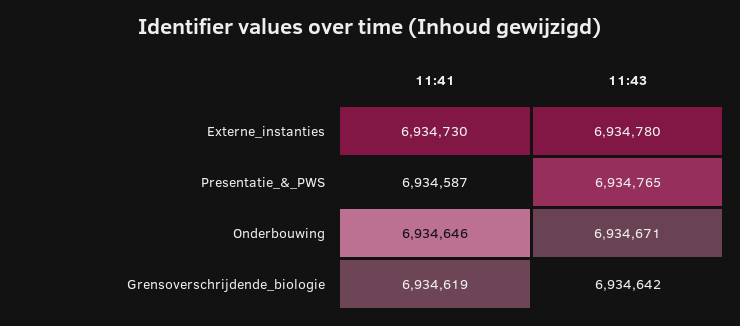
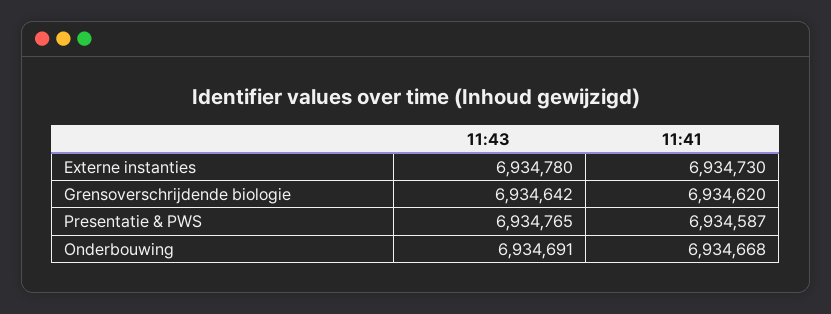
11:41, Onderbouwing: 6934646 -> 6934668
11:43, Onderbouwing: 6934671 -> 6934691
11:41, Grensoverschrijdende_biologie: 6934619 -> 6934620

